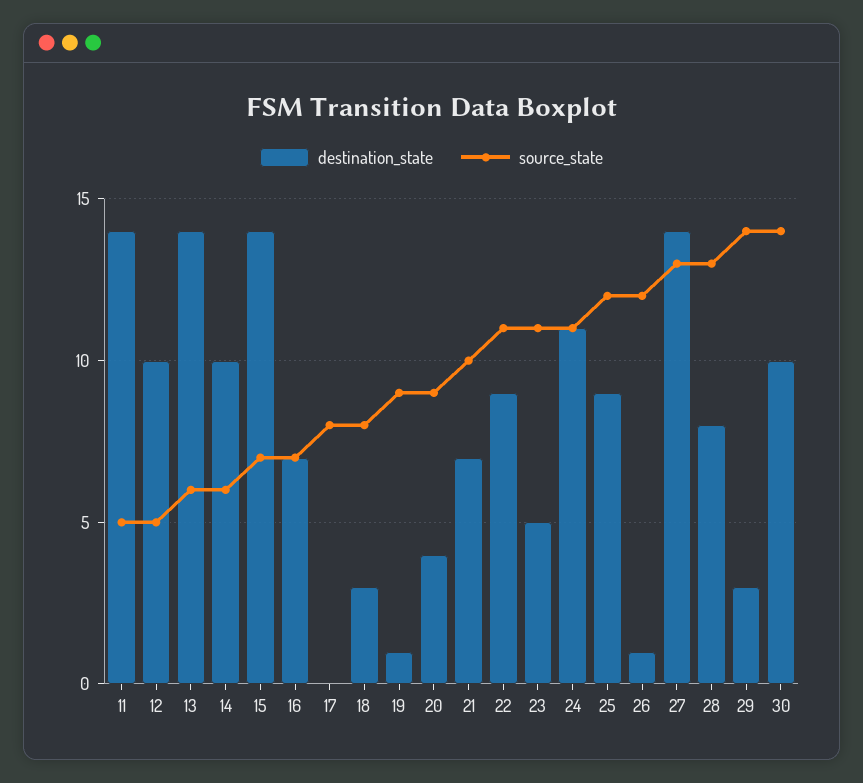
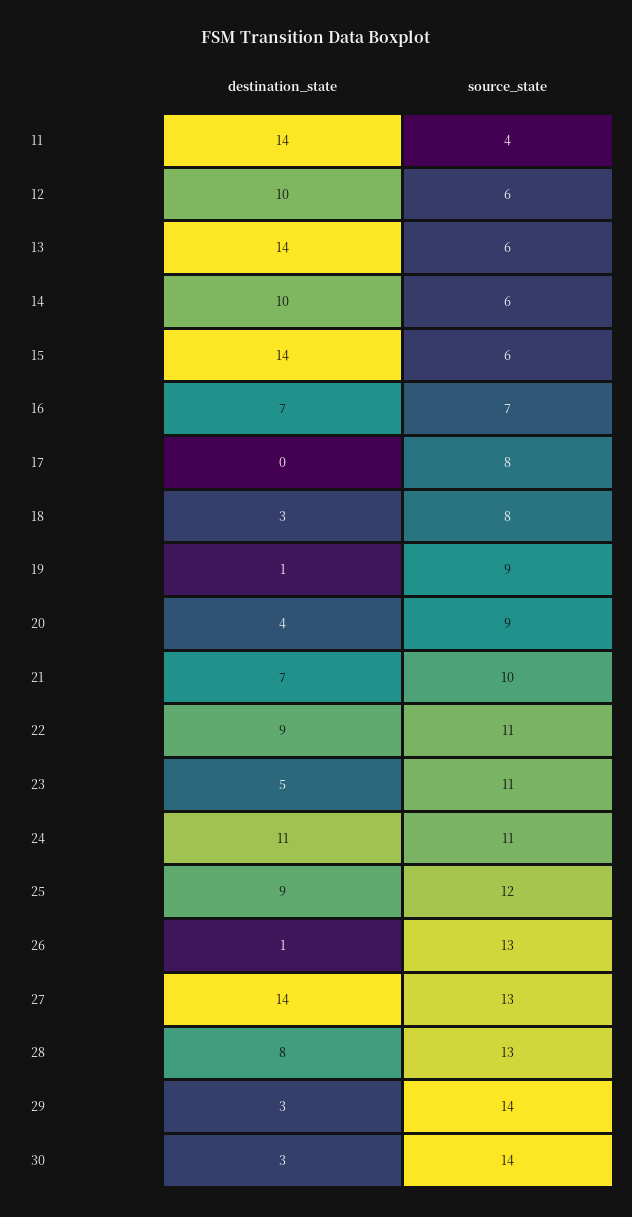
source_state, 11: 5 -> 4
source_state, 12: 5 -> 6
source_state, 15: 7 -> 6
source_state, 26: 12 -> 13
destination_state, 30: 10 -> 3

